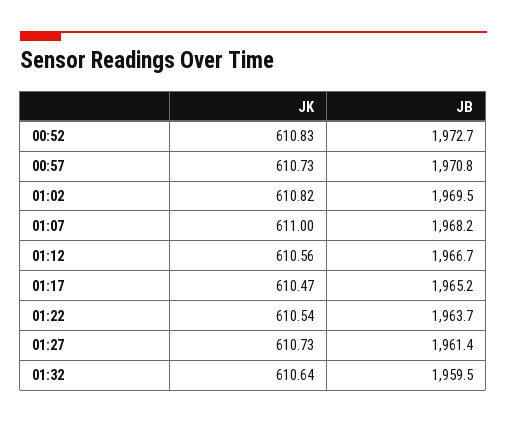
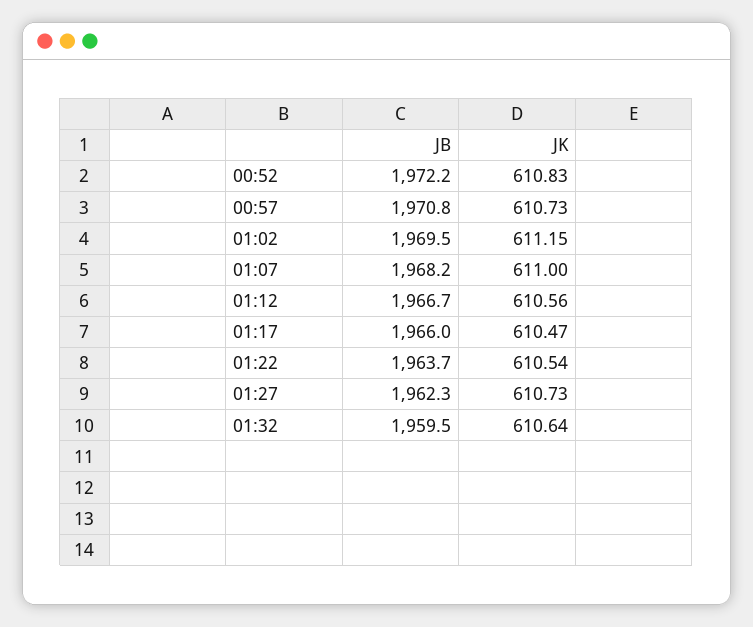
JB, 00:52: 1972.7 -> 1972.2
JK, 01:02: 610.82 -> 611.15
JB, 01:17: 1965.2 -> 1966
JB, 01:27: 1961.4 -> 1962.3

